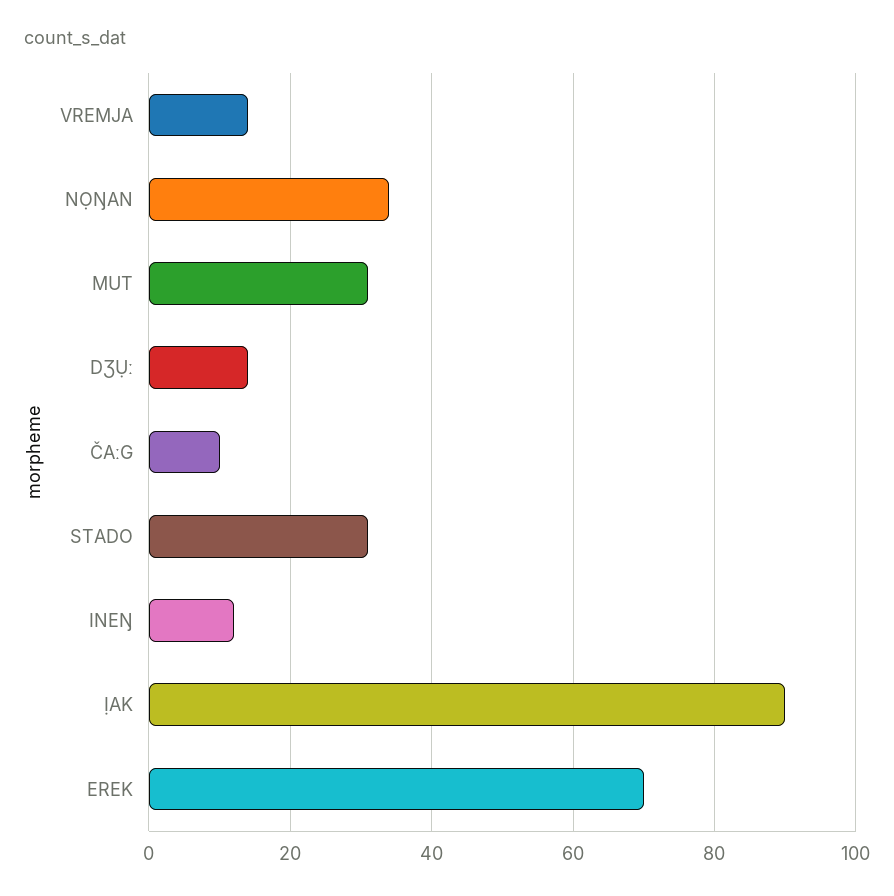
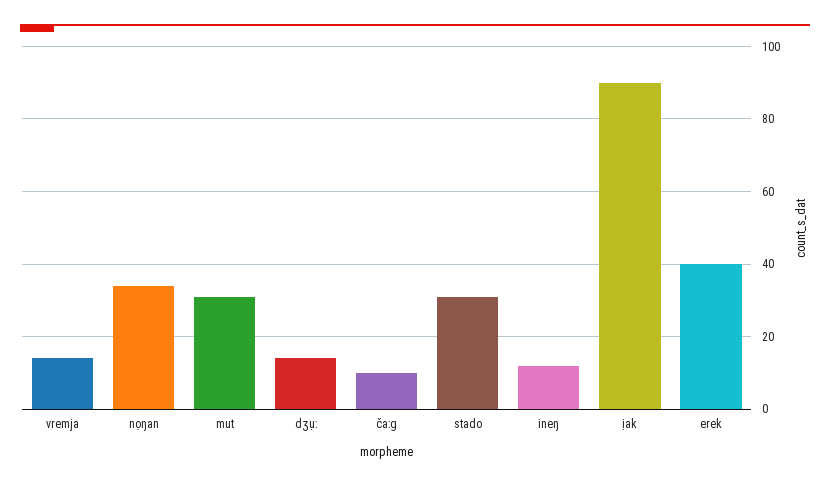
EREK: 70 -> 40

